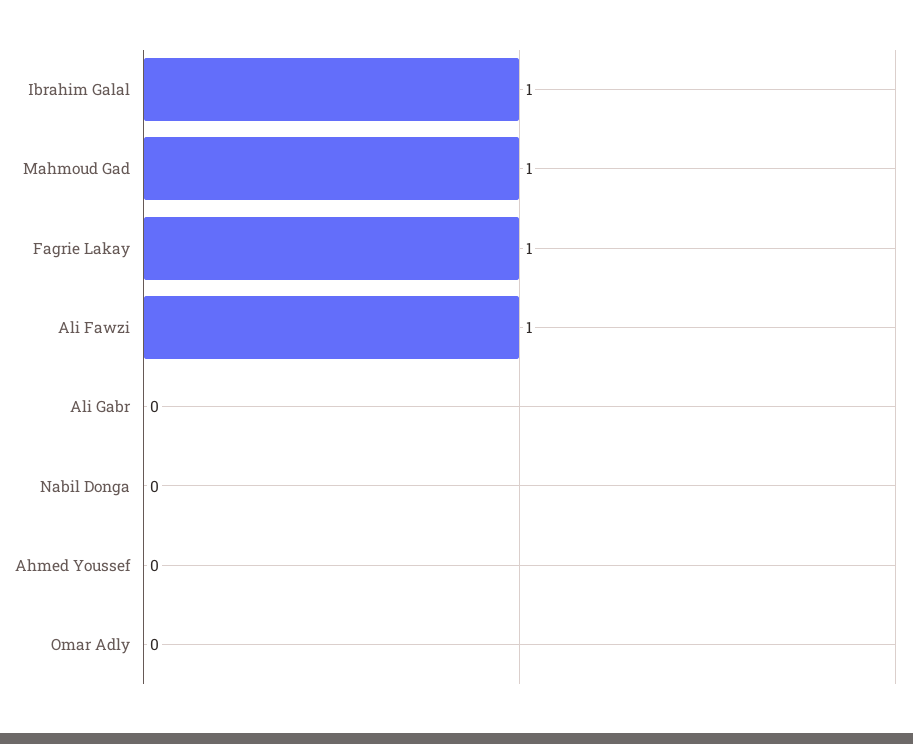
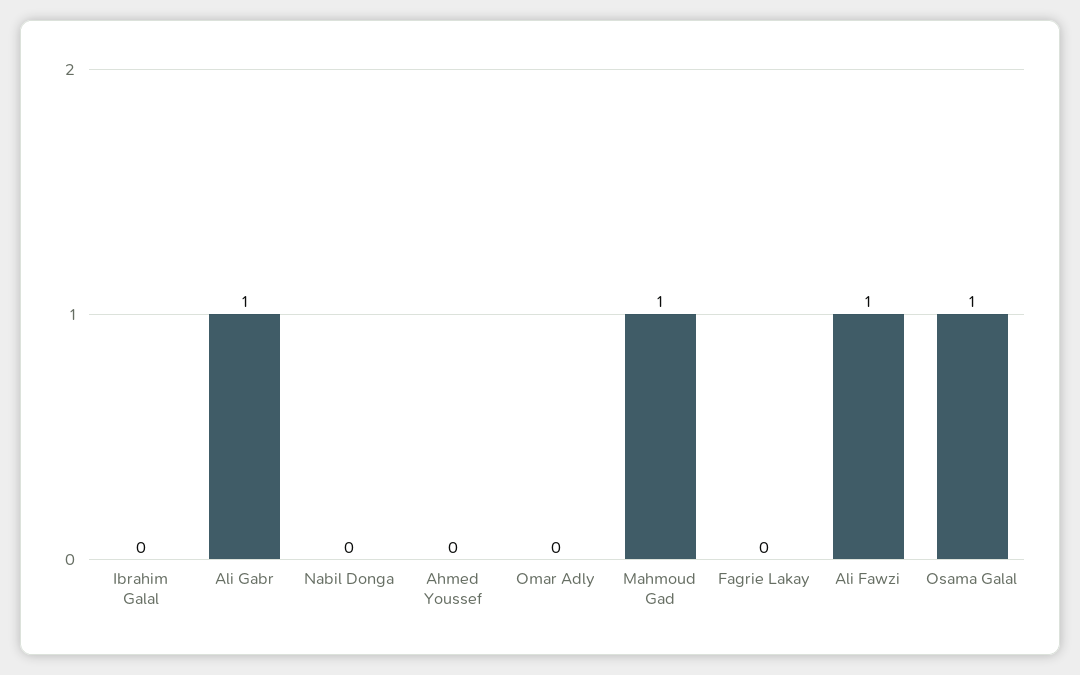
Ibrahim Galal: 1 -> 0
Fagrie Lakay: 1 -> 0
Ali Gabr: 0 -> 1
Osama Galal: none -> 1

